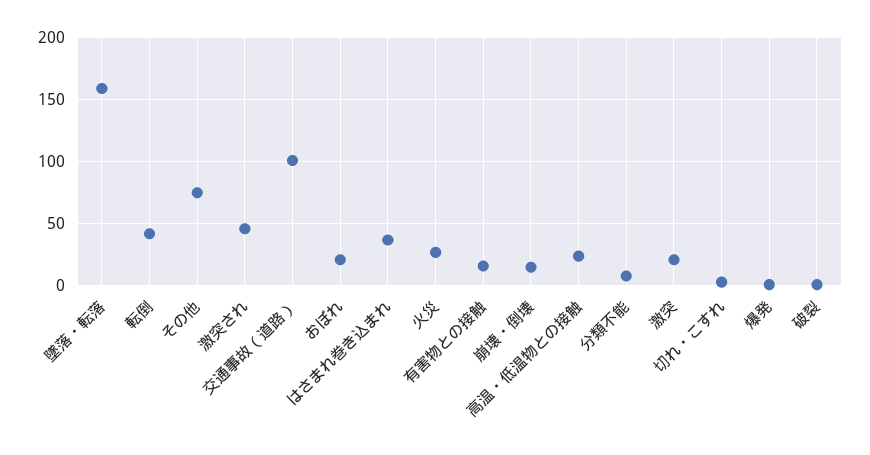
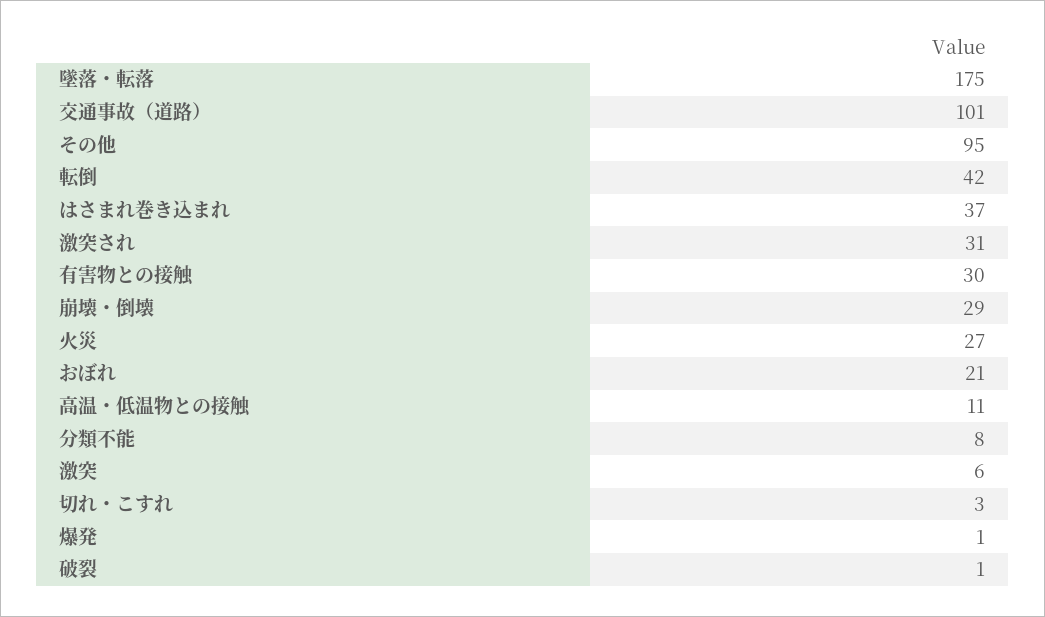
墜落・転落: 160 -> 175
その他: 75 -> 95
激突され: 45 -> 31
有害物との接触: 15 -> 30
崩壊・倒壊: 15 -> 29
高温・低温物との接触: 25 -> 11
激突: 20 -> 6

